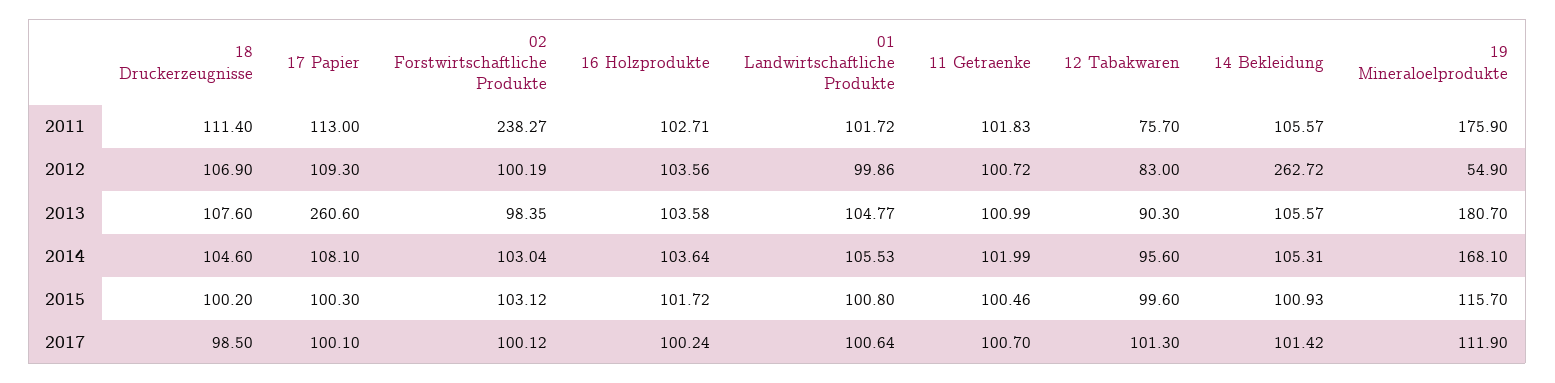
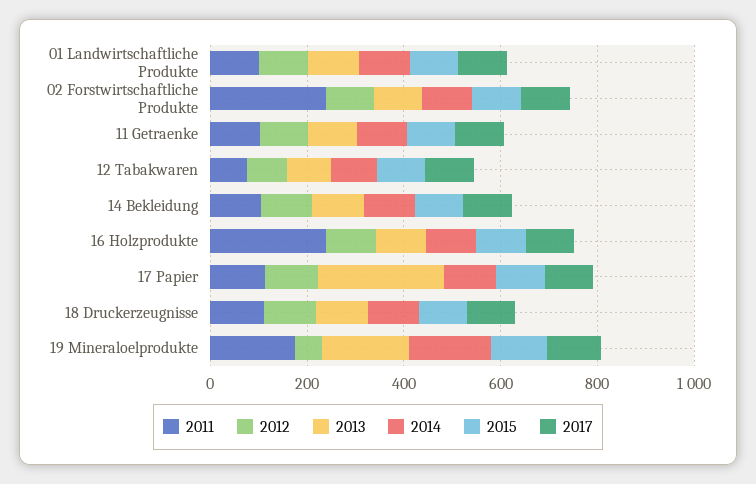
2011, 16 Holzprodukte: 102.71 -> 250
2012, 14 Bekleidung: 262.72 -> 100

